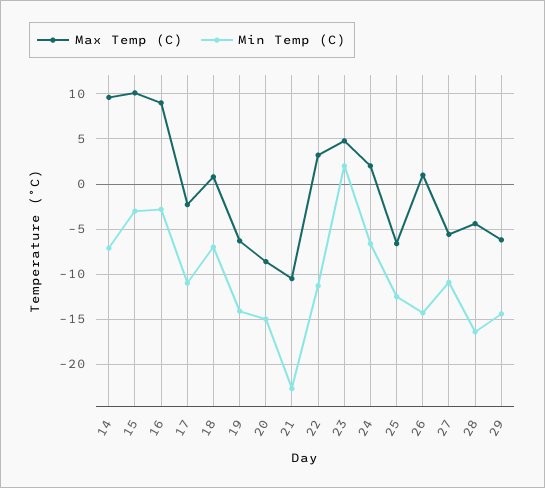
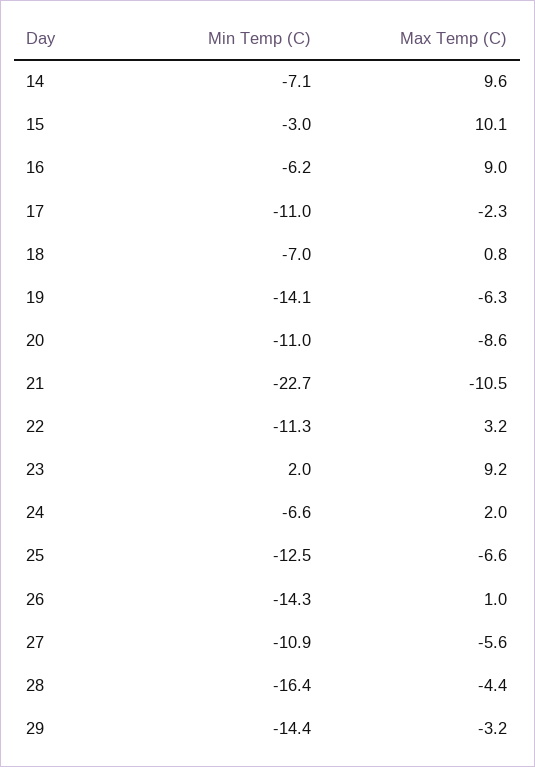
Min Temp (C), 16: -3 -> -6.2
Min Temp (C), 20: -15 -> -11
Max Temp (C), 23: 5 -> 9.2
Max Temp (C), 29: -6 -> -3.2

